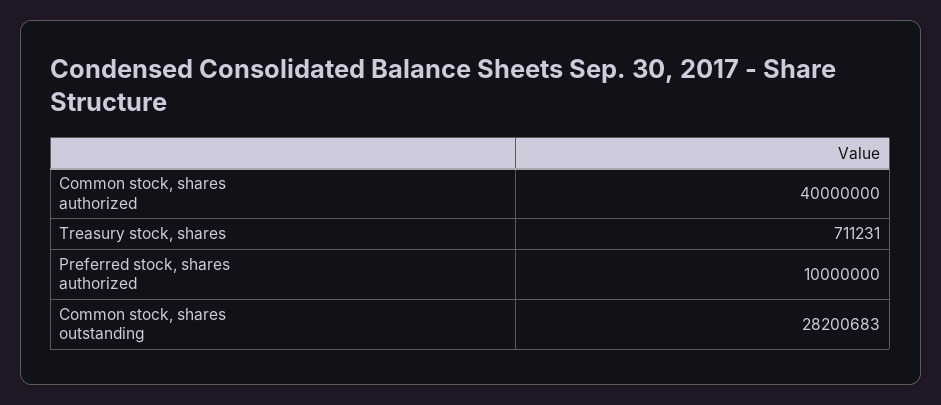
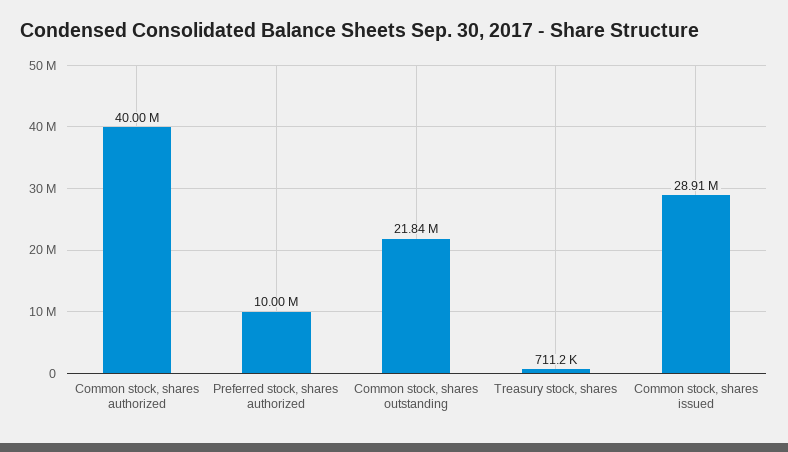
Common stock, shares outstanding: 28200683 -> 21840000
Common stock, shares issued: none -> 28910000

